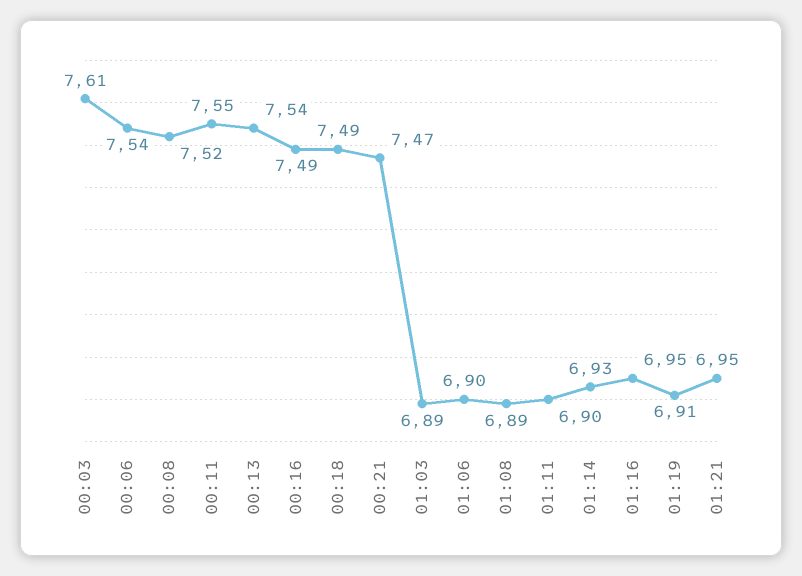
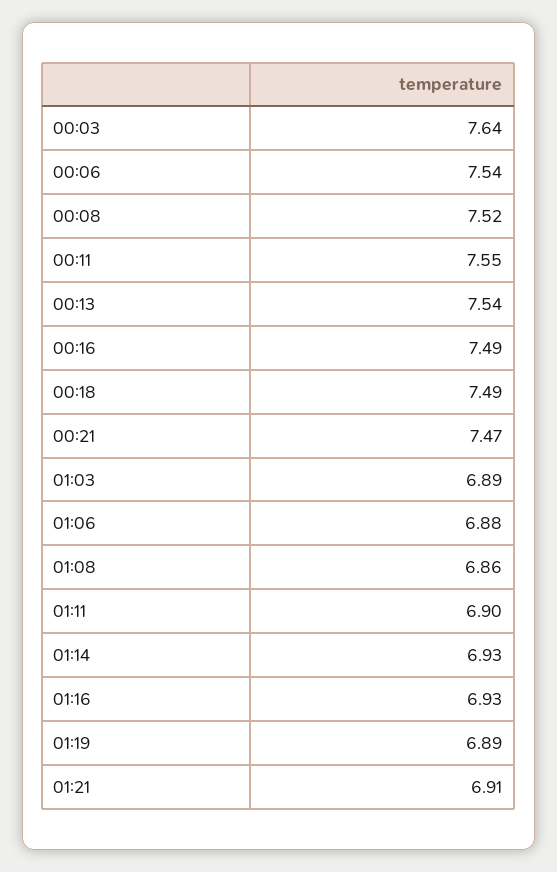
00:03: 7.61 -> 7.64
01:06: 6.9 -> 6.88
01:08: 6.89 -> 6.86
01:16: 6.95 -> 6.93
01:19: 6.91 -> 6.89
01:21: 6.95 -> 6.91

